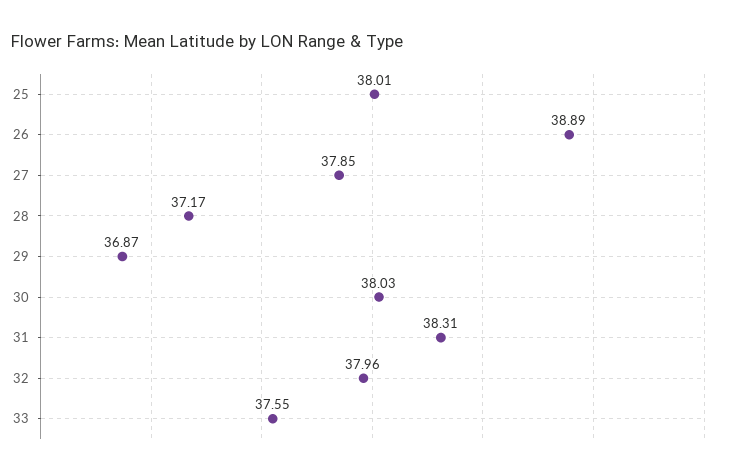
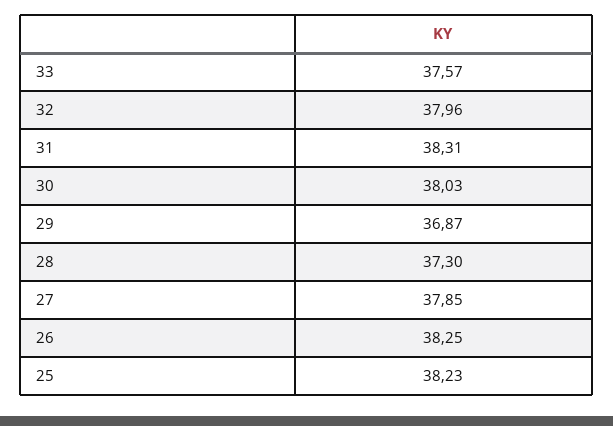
25: 38.01 -> 38.23
26: 38.89 -> 38.25
28: 37.17 -> 37.3
33: 37.55 -> 37.57

